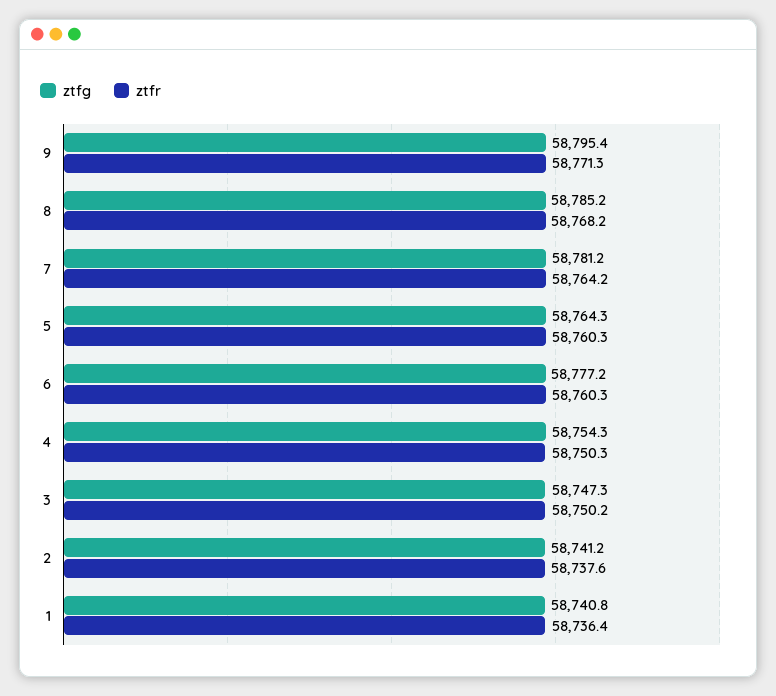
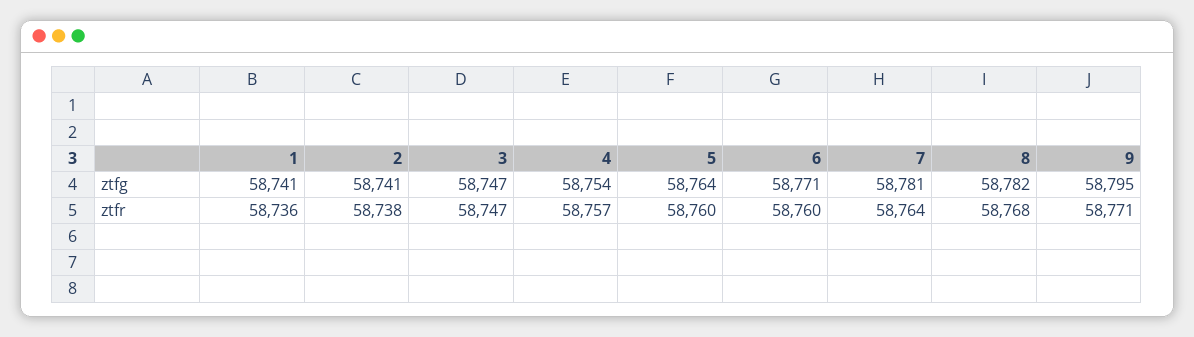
ztfg, 8: 58785.2 -> 58782
ztfg, 6: 58777.2 -> 58771
ztfr, 4: 58750.3 -> 58757
ztfr, 3: 58750.2 -> 58747

